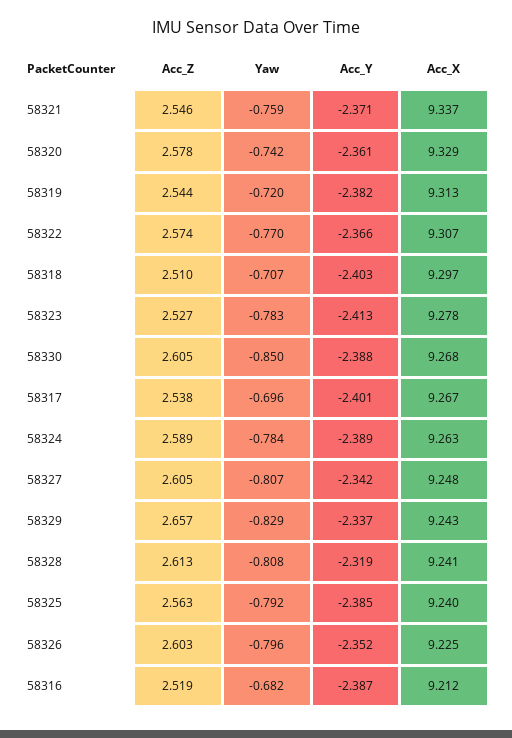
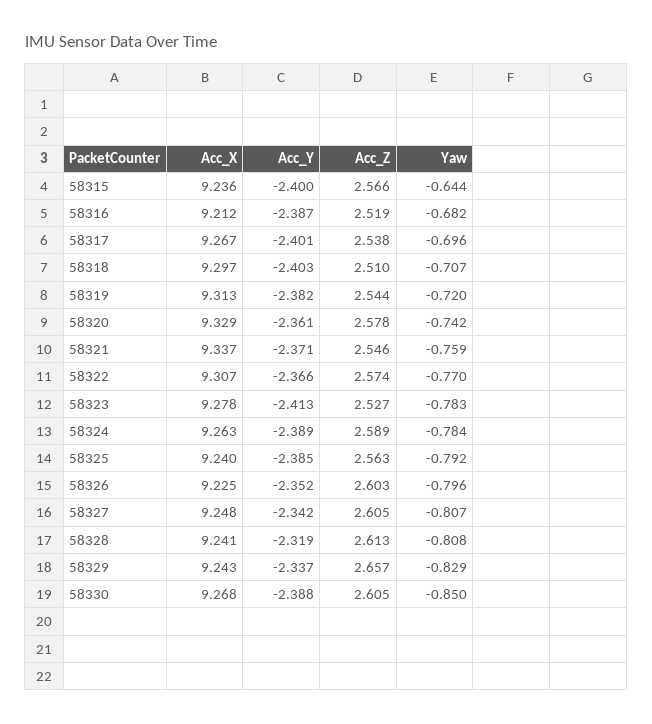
Acc_X, 58315: none -> 9.236
Acc_Y, 58315: none -> -2.4
Acc_Z, 58315: none -> 2.566
Yaw, 58315: none -> -0.644

